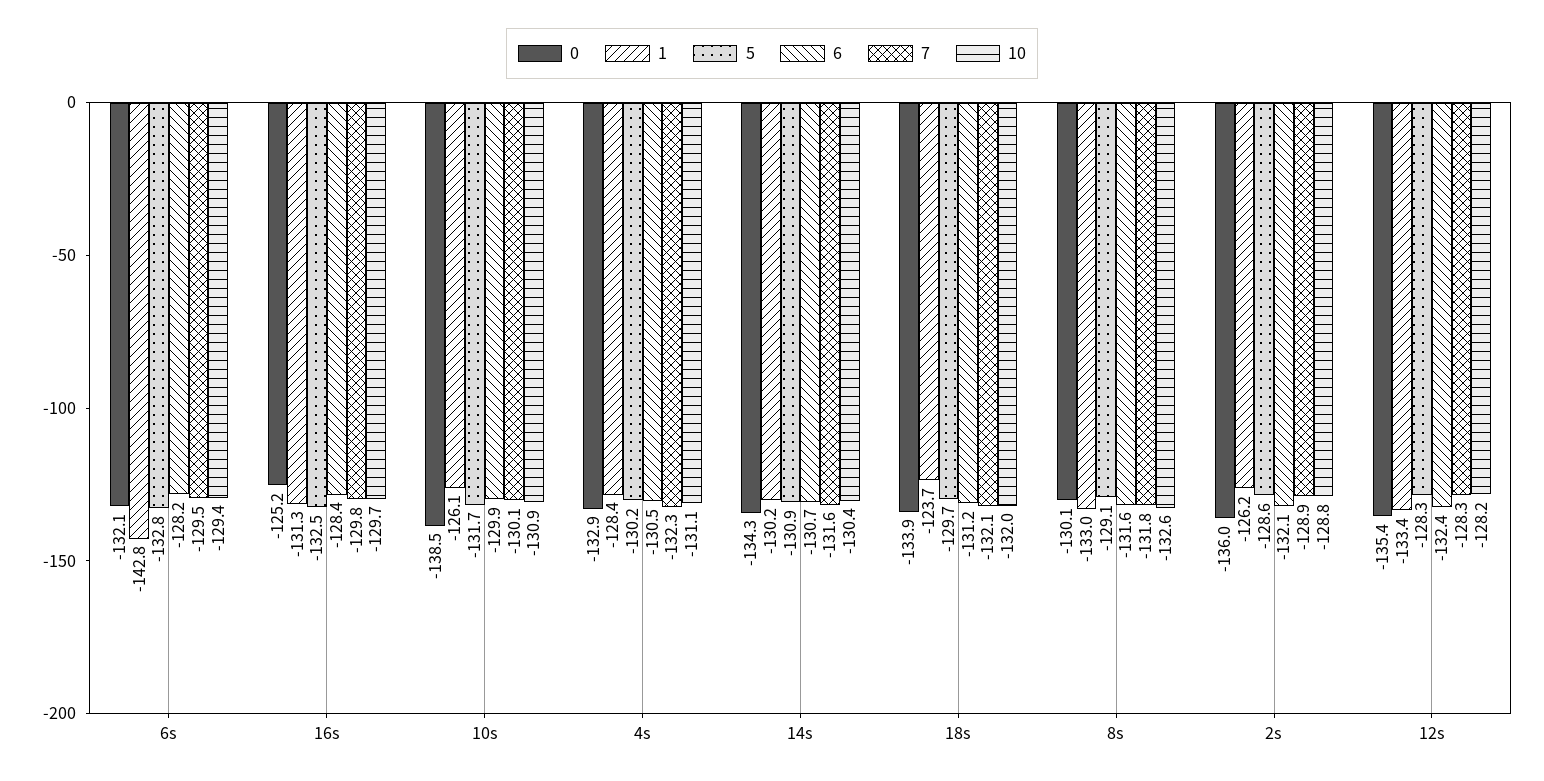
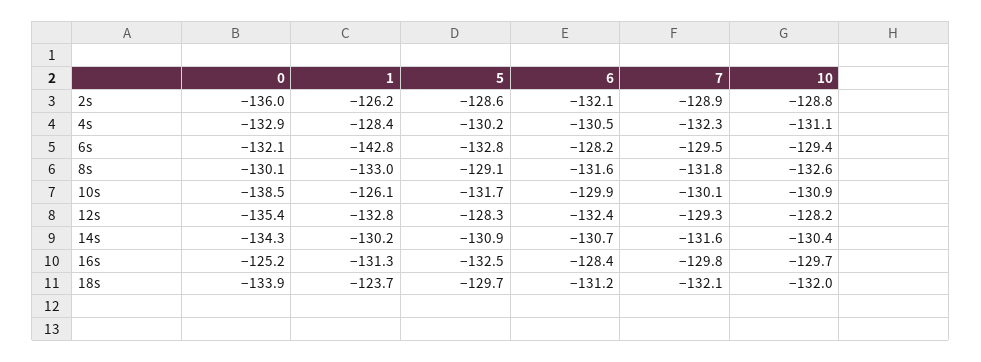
1, 12s: -133.4 -> -132.8
7, 12s: -128.3 -> -129.3

